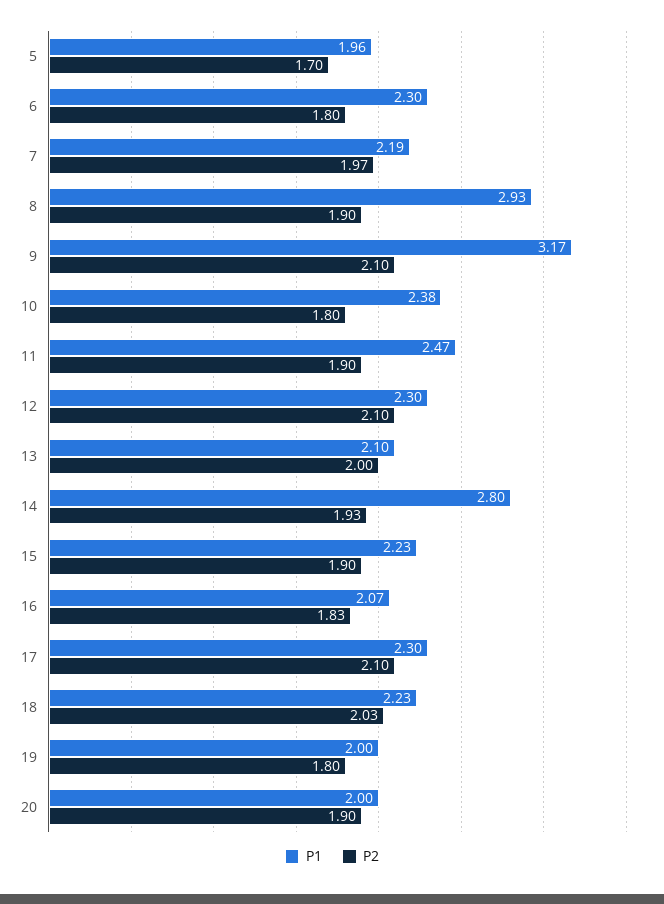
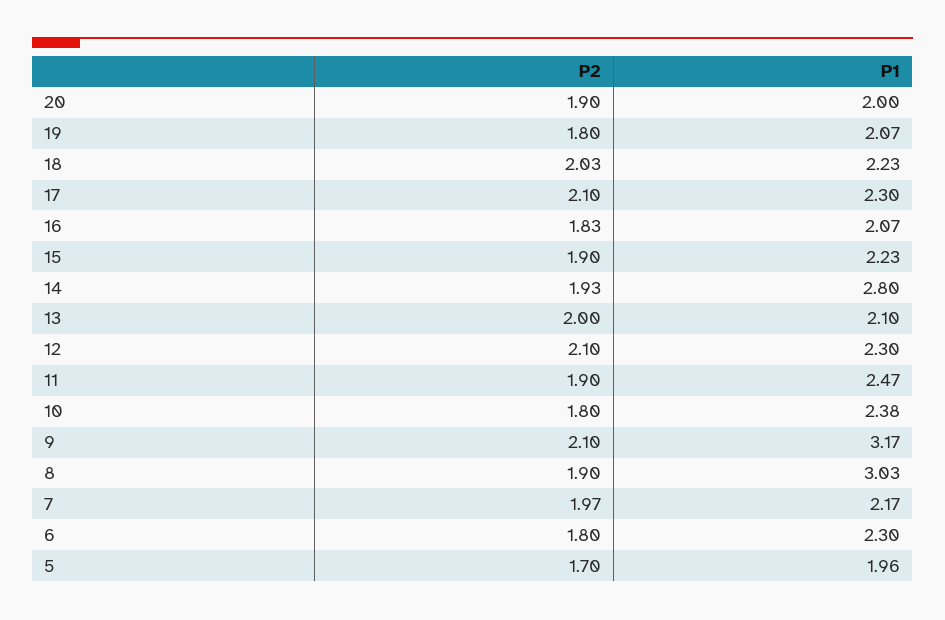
P1, 7: 2.19 -> 2.17
P1, 8: 2.93 -> 3.03
P1, 19: 2 -> 2.07

